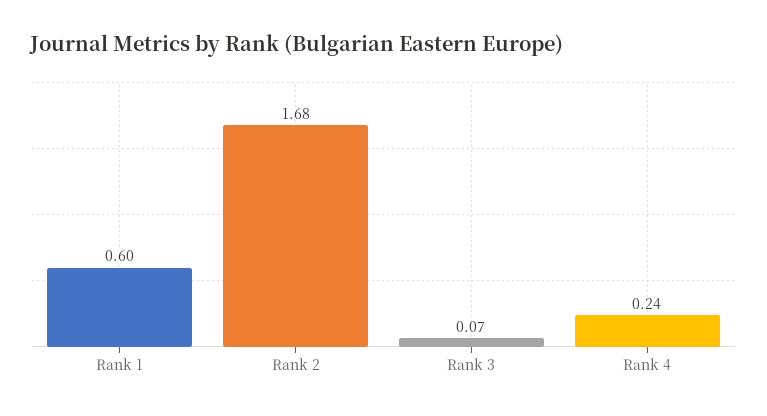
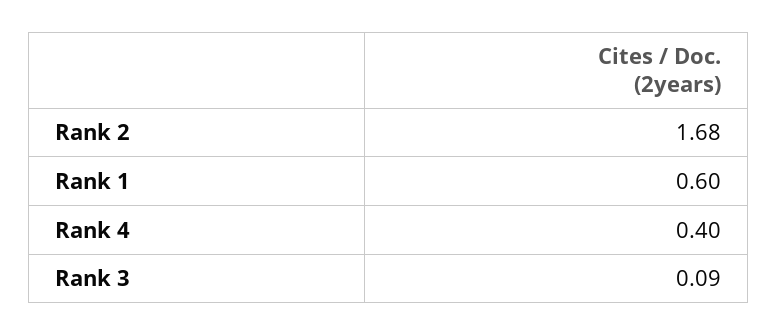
Rank 3: 0.07 -> 0.09
Rank 4: 0.24 -> 0.4

